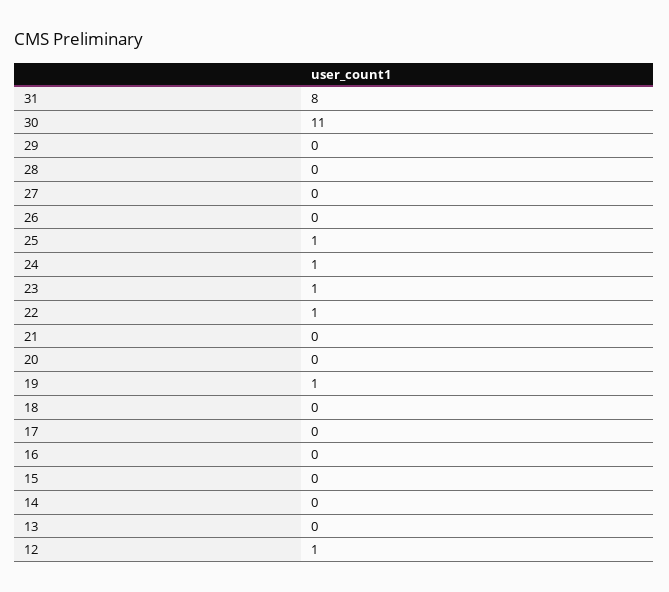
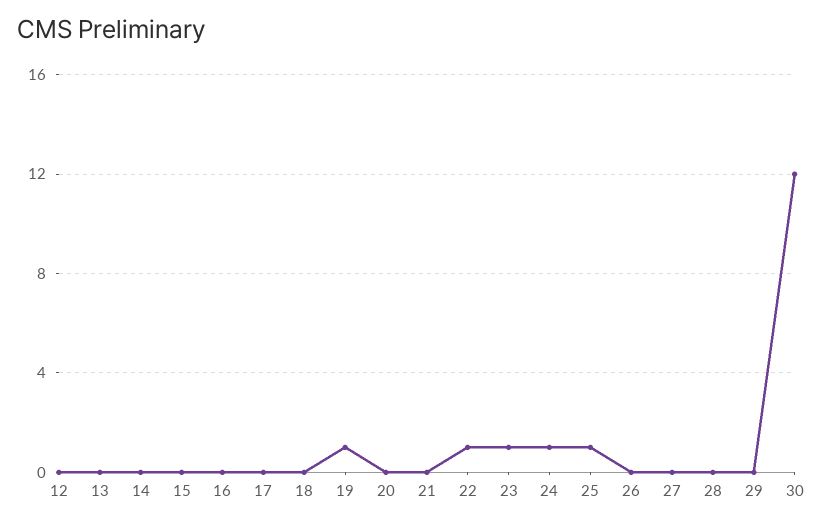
31: 8 -> none
30: 11 -> 12
12: 1 -> 0

